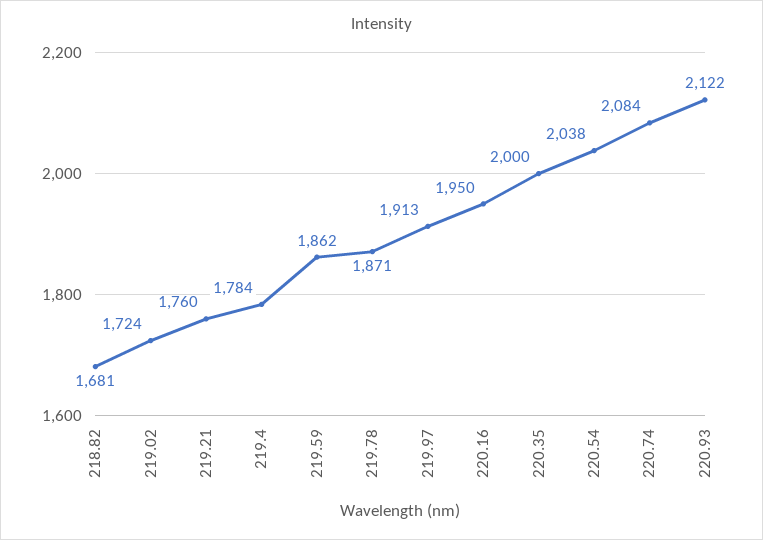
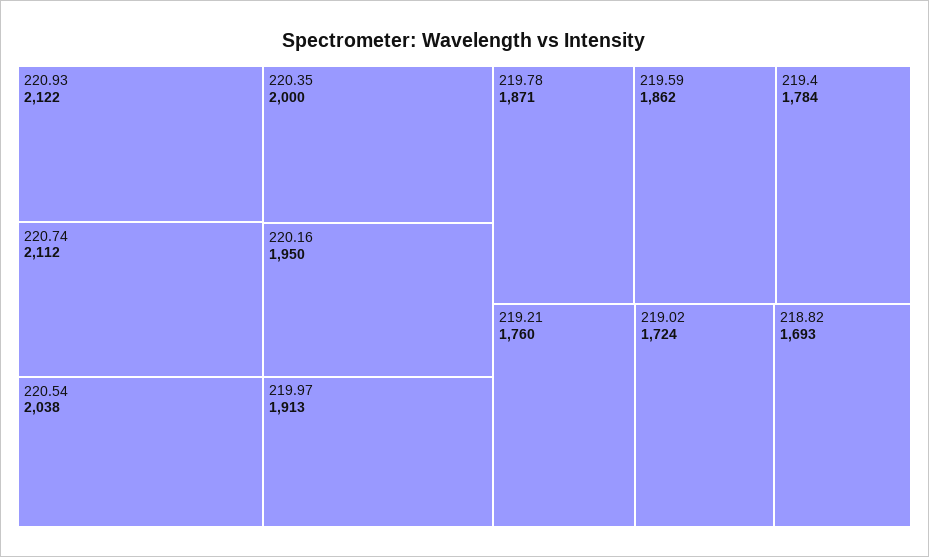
218.82: 1681 -> 1693
220.74: 2084 -> 2112

